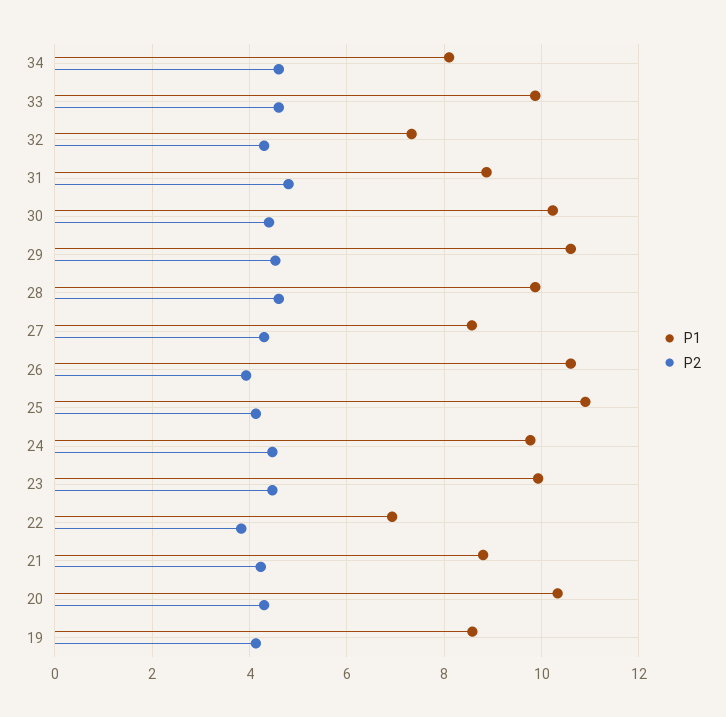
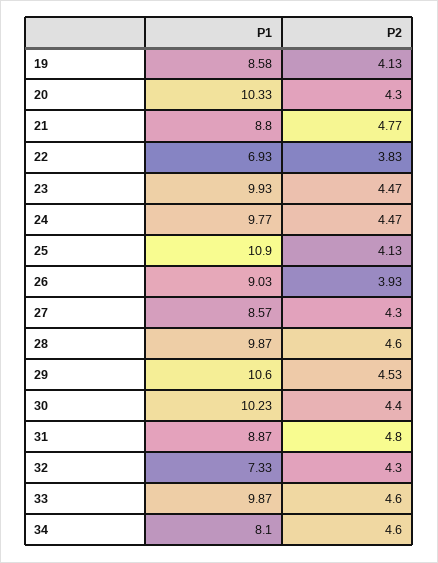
P1, 26: 10.6 -> 9.03
P2, 21: 4.2 -> 4.77

